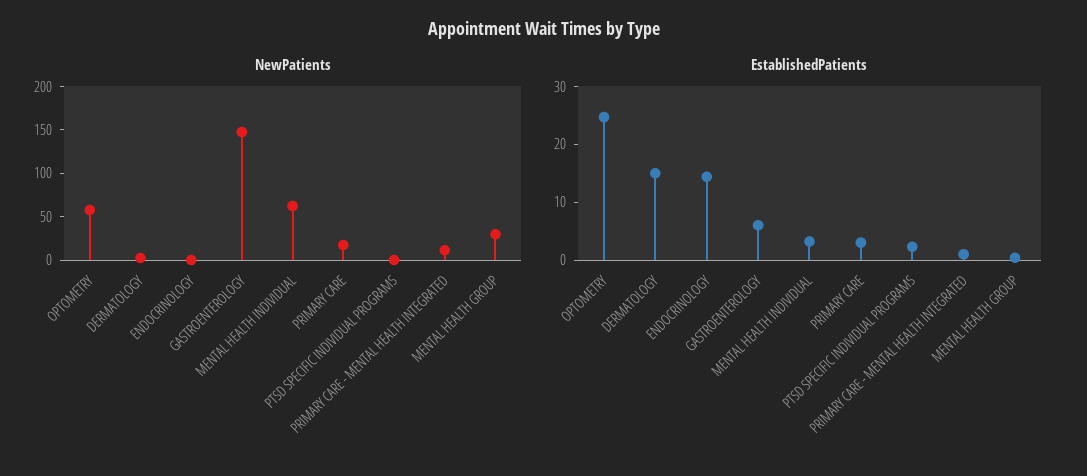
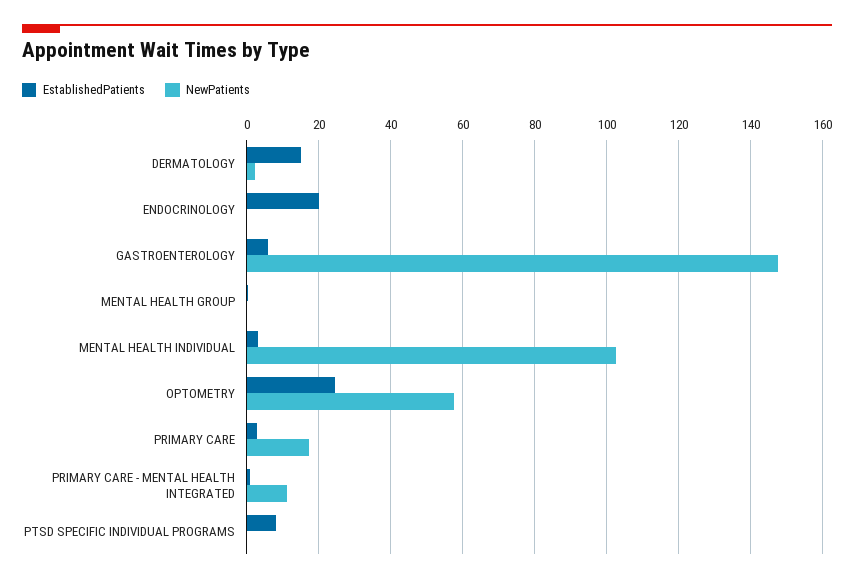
NewPatients, MENTAL HEALTH INDIVIDUAL: 60 -> 102
NewPatients, MENTAL HEALTH GROUP: 30 -> 0
EstablishedPatients, ENDOCRINOLOGY: 14 -> 20
EstablishedPatients, PTSD SPECIFIC INDIVIDUAL PROGRAMS: 2 -> 8

